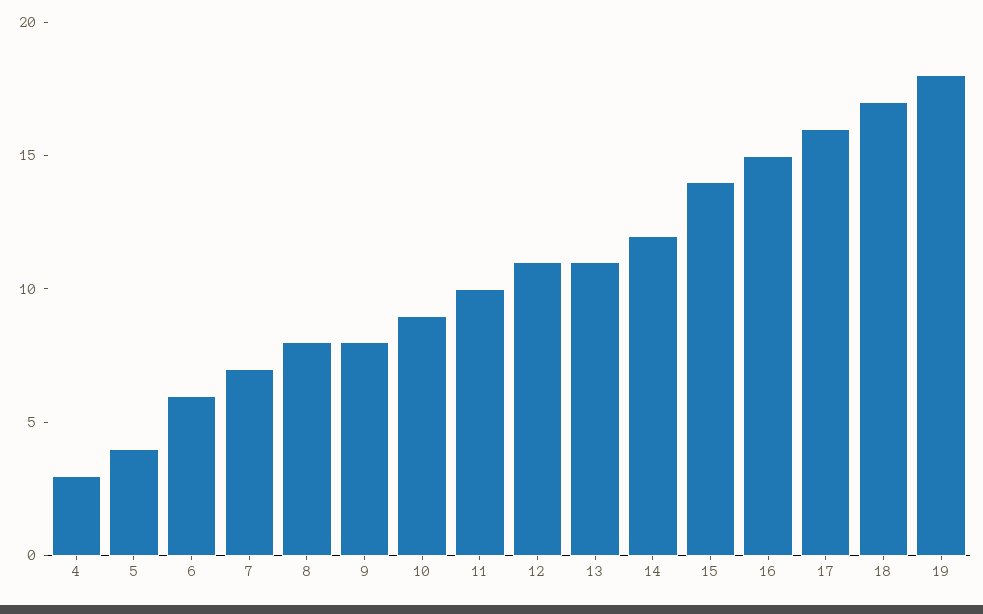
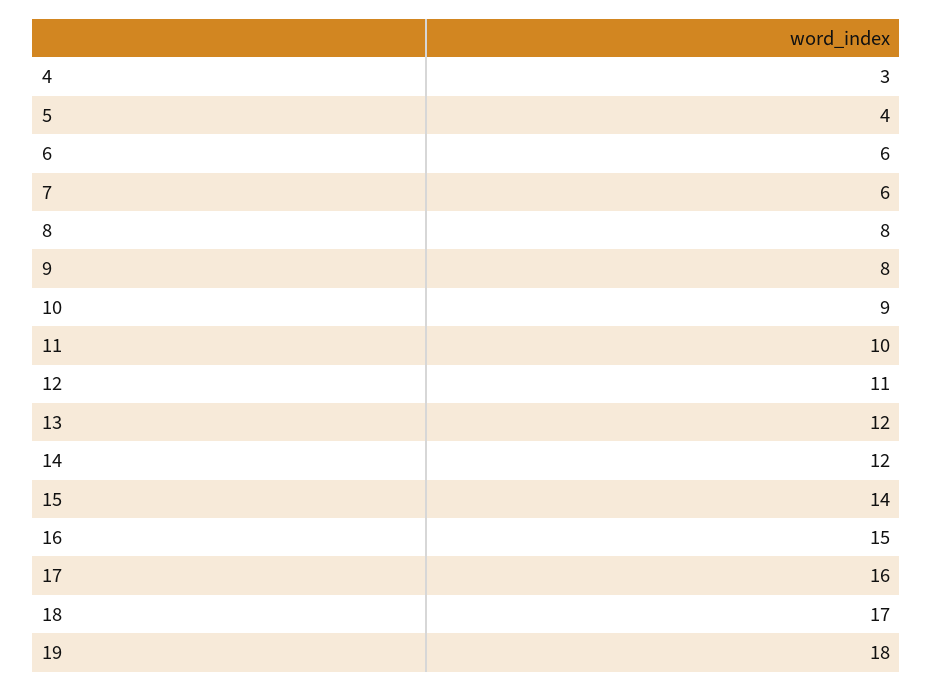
7: 7 -> 6
13: 11 -> 12

